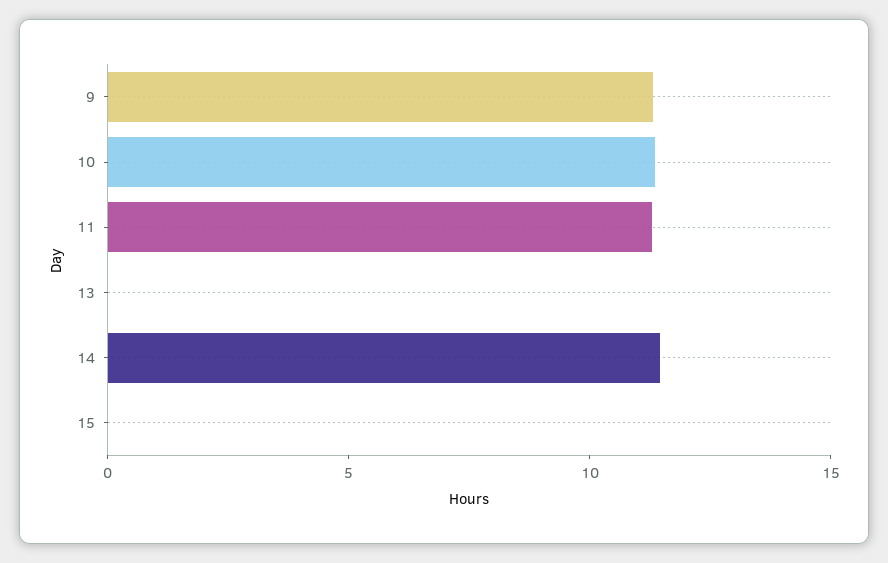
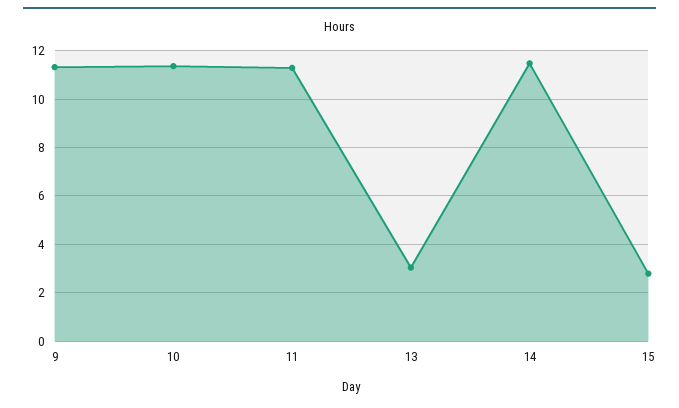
13: 0 -> 3
15: 0 -> 2.75

